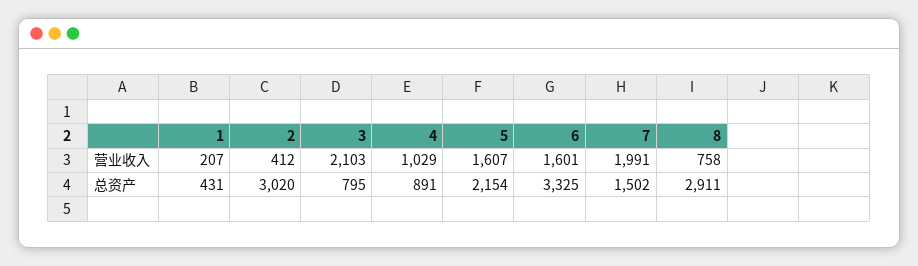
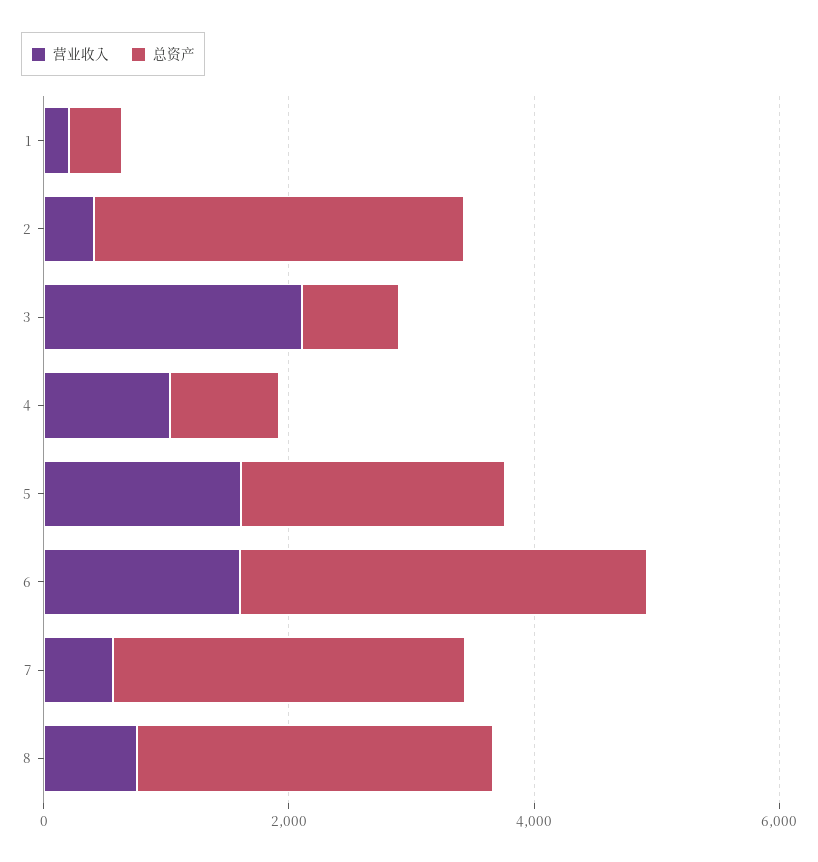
营业收入, 7: 1991 -> 500
总资产, 7: 1502 -> 3000

